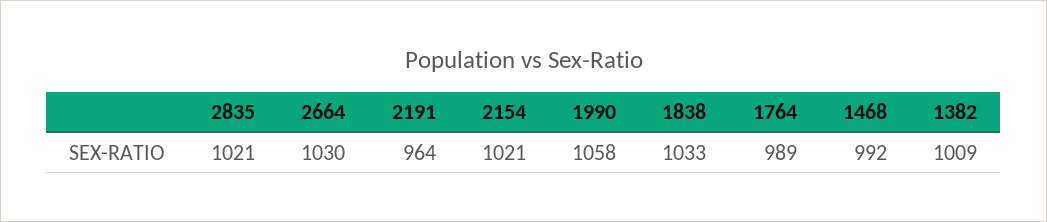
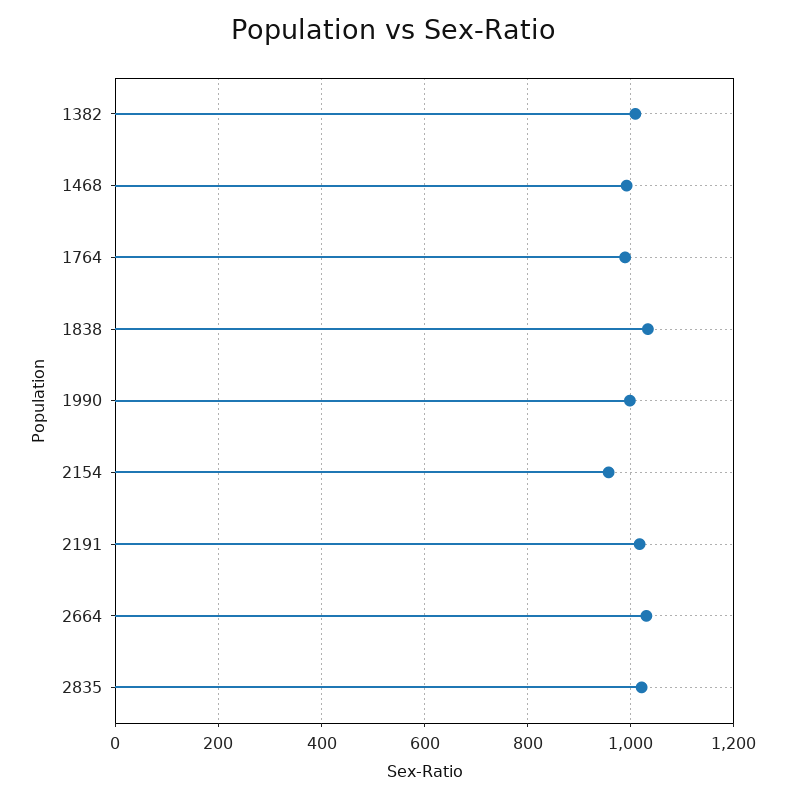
2191: 964 -> 1020
2154: 1021 -> 960
1990: 1058 -> 1000

